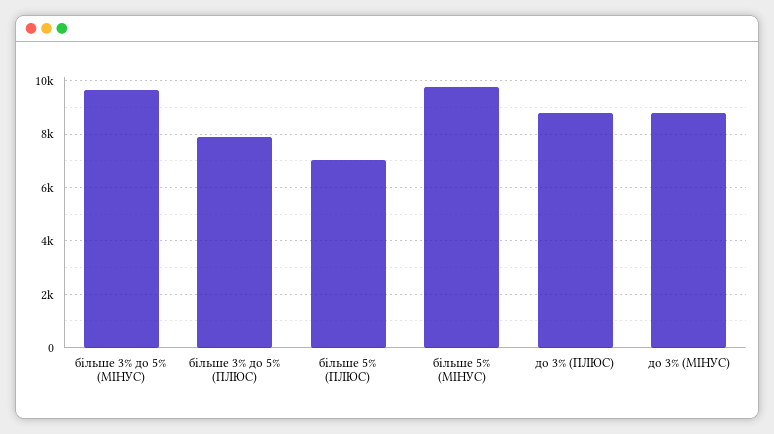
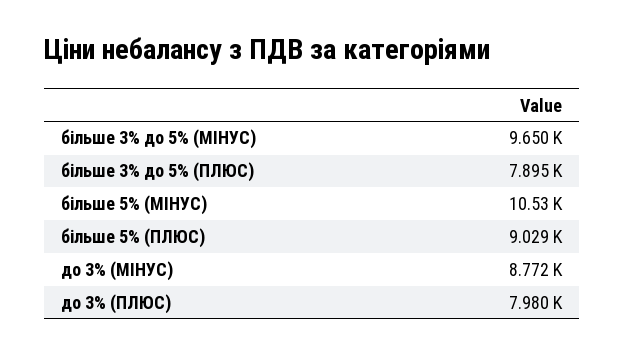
більше 5% (ПЛЮС): 7000 -> 9029
більше 5% (МІНУС): 9750 -> 10530
до 3% (ПЛЮС): 8750 -> 7980

